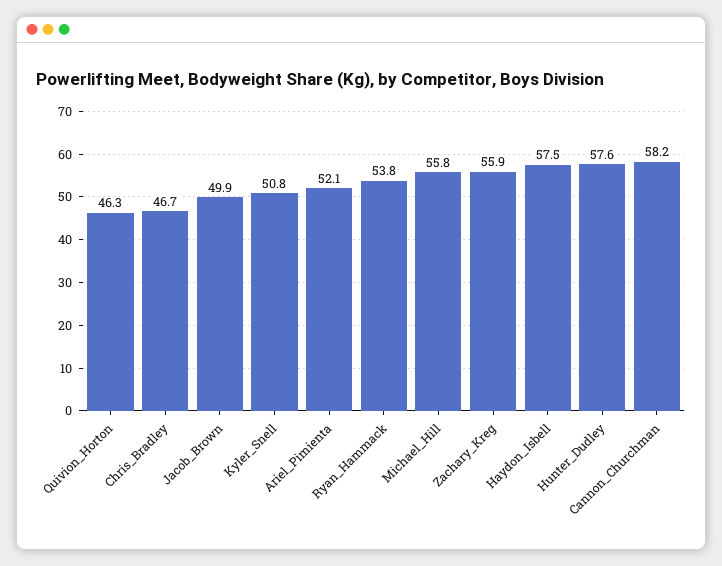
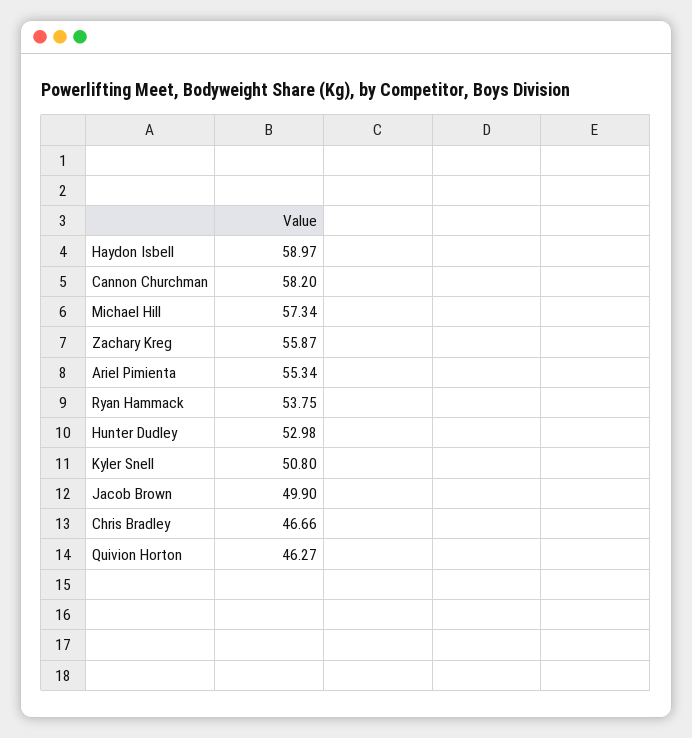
Ariel_Pimienta: 52.1 -> 55.34
Michael_Hill: 55.8 -> 57.34
Haydon_Isbell: 57.5 -> 58.97
Hunter_Dudley: 57.6 -> 52.98

